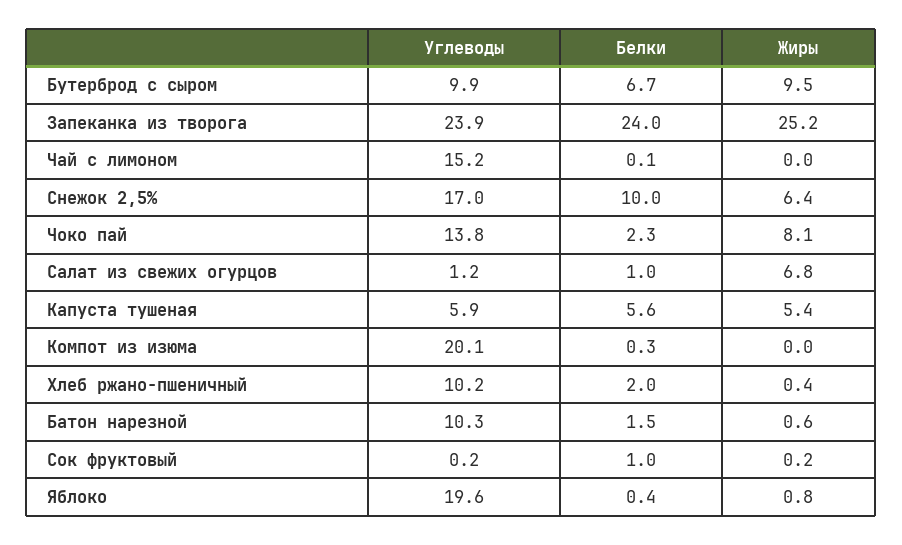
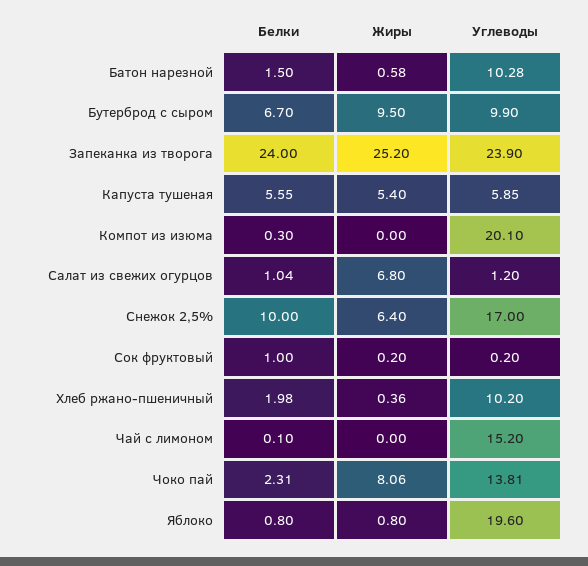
Белки, Яблоко: 0.4 -> 0.8

